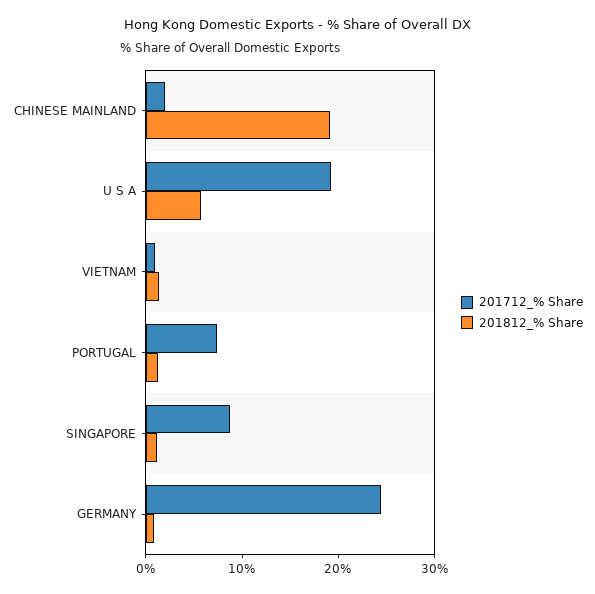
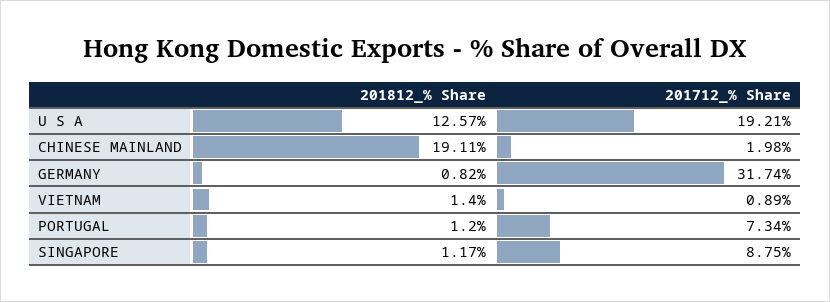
201812_% Share, U S A: 6 -> 12.57
201712_% Share, GERMANY: 24 -> 31.74

